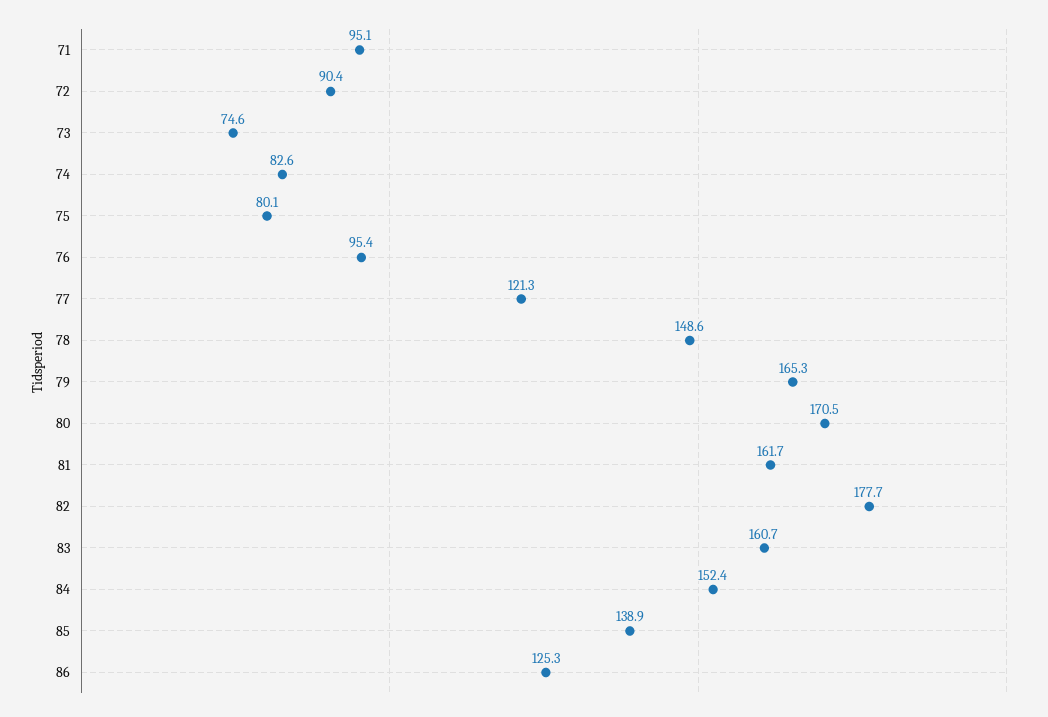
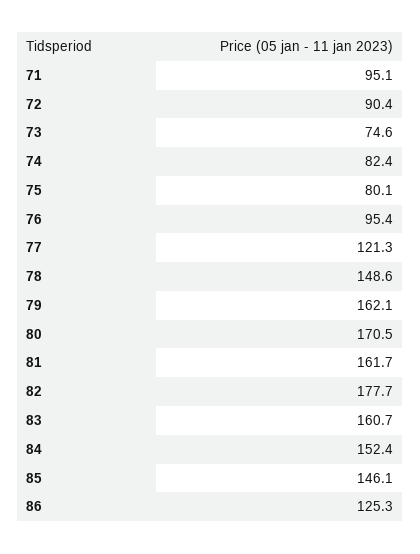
74: 82.6 -> 82.4
79: 165.3 -> 162.1
85: 138.9 -> 146.1

